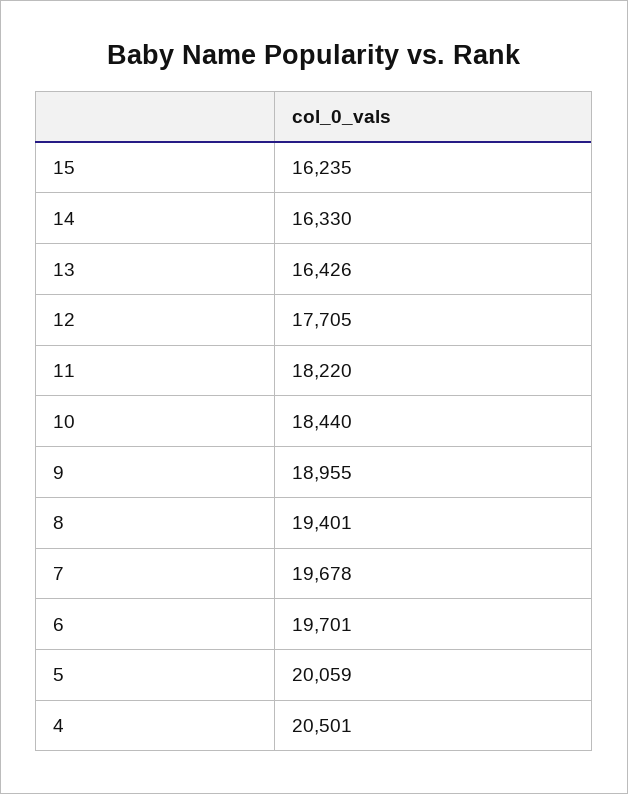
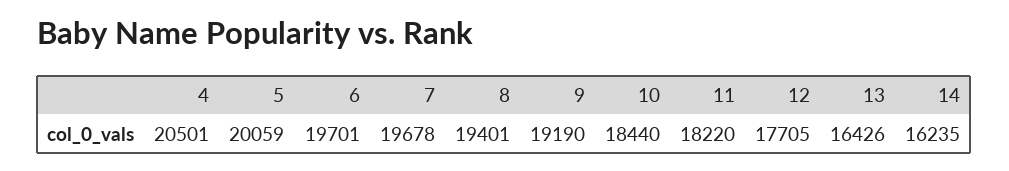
15: 16235 -> none
14: 16330 -> 16235
9: 18955 -> 19190

